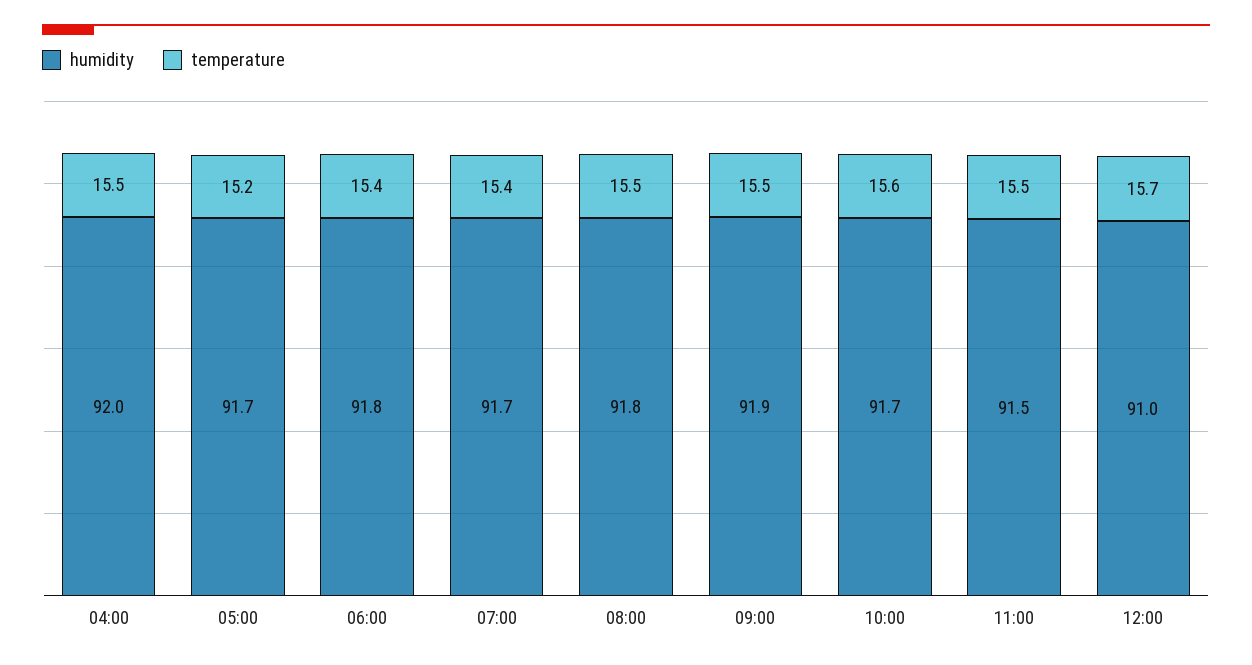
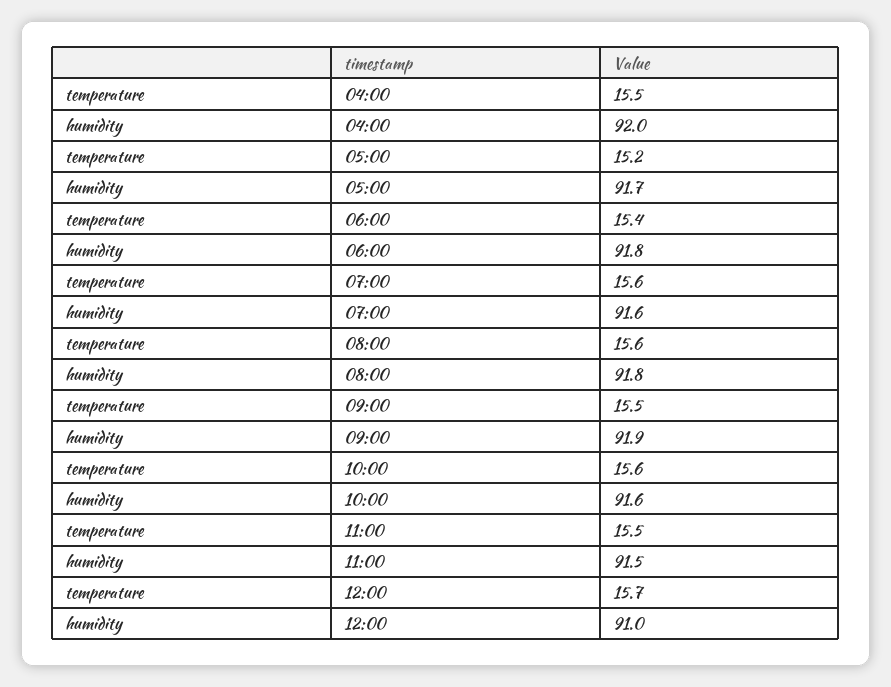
humidity, 07:00: 91.7 -> 91.6
temperature, 07:00: 15.4 -> 15.6
temperature, 08:00: 15.5 -> 15.6
humidity, 10:00: 91.7 -> 91.6

